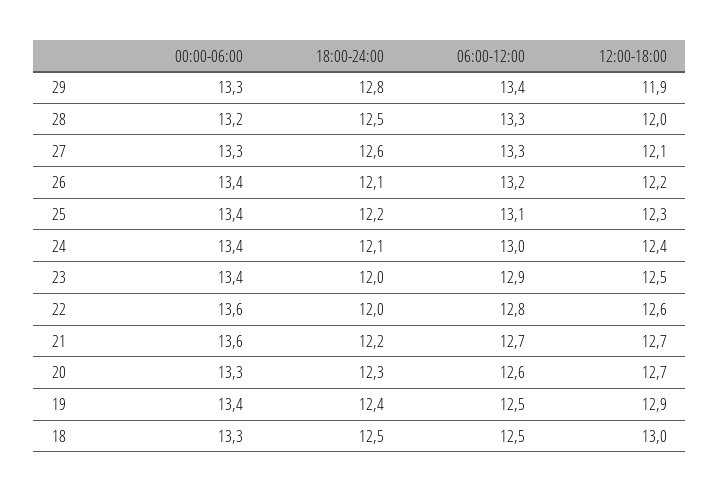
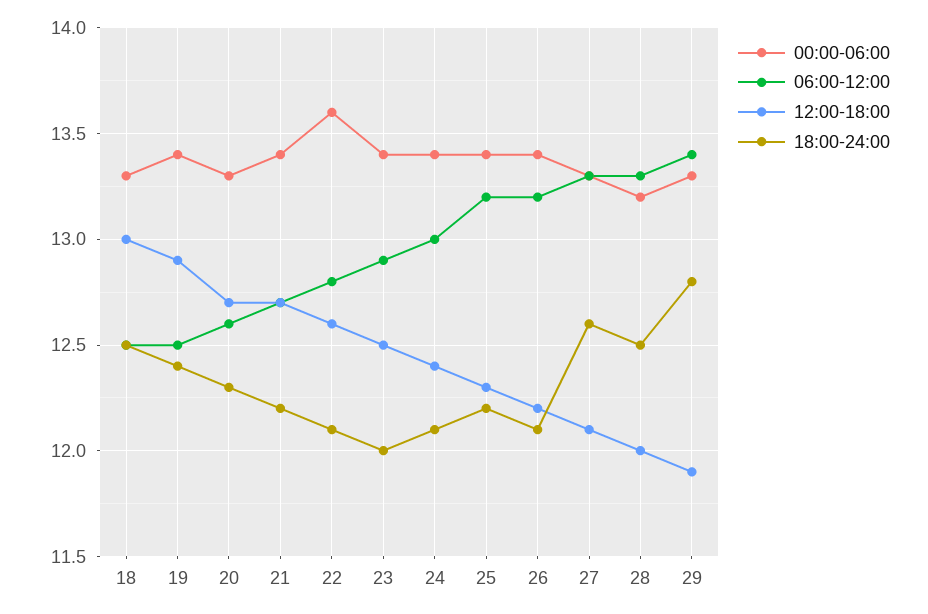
06:00-12:00, 25: 13.1 -> 13.2
18:00-24:00, 22: 12 -> 12.1
00:00-06:00, 21: 13.6 -> 13.4

